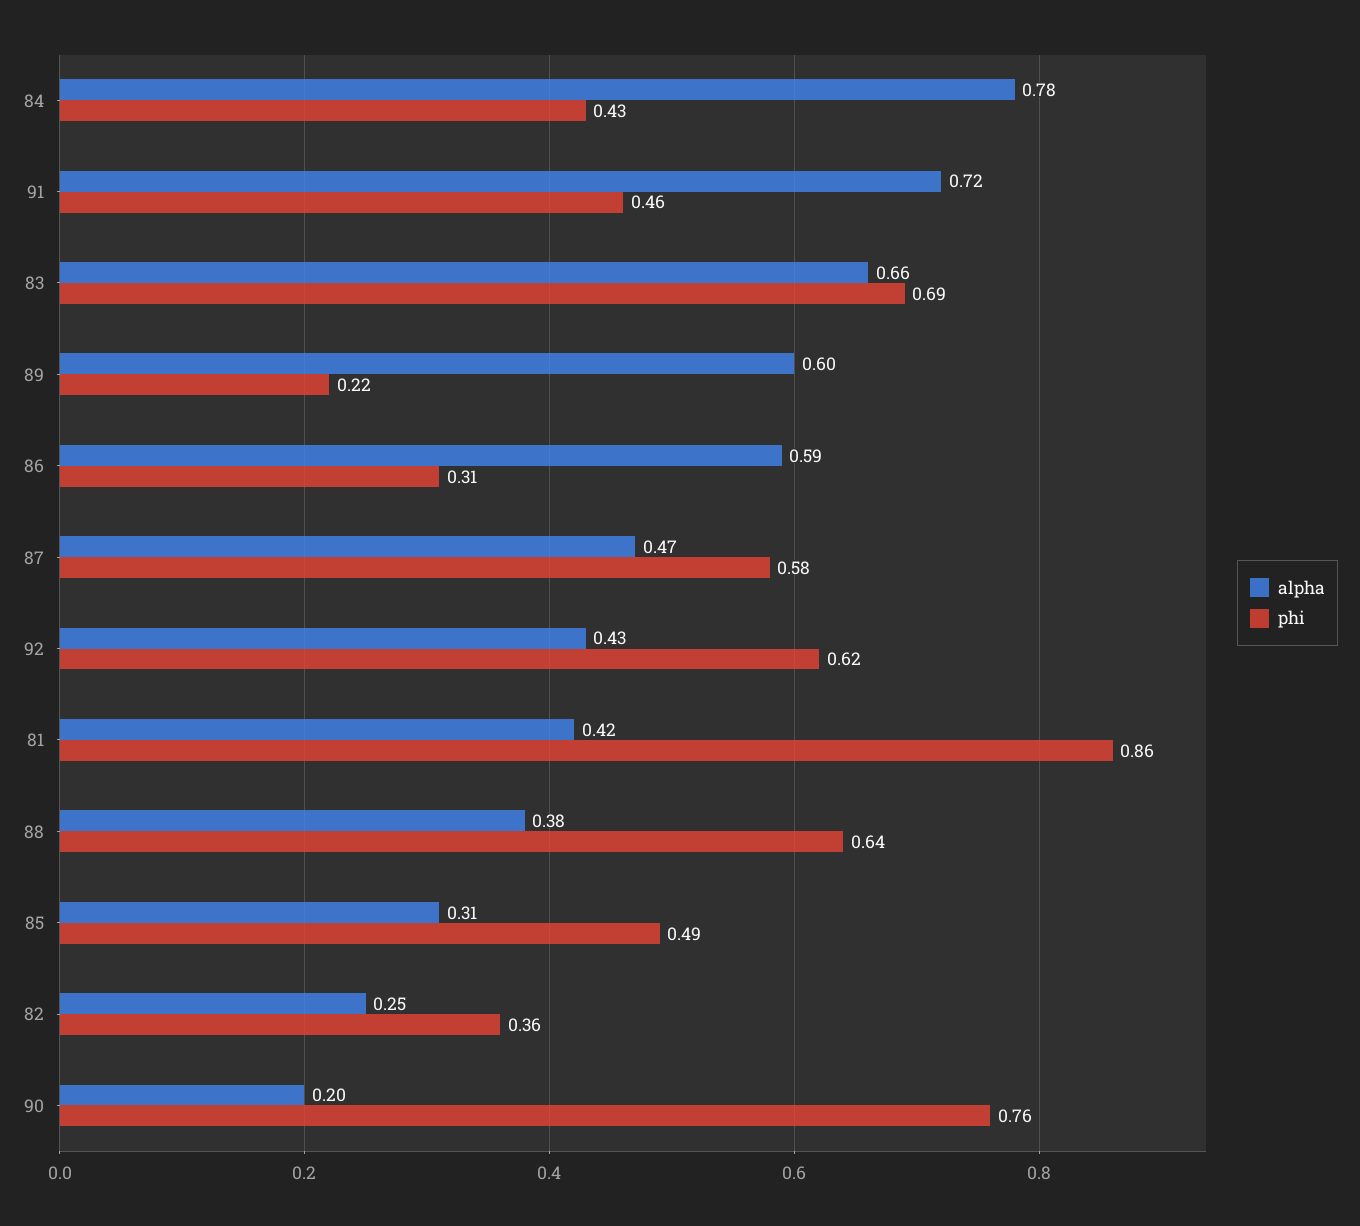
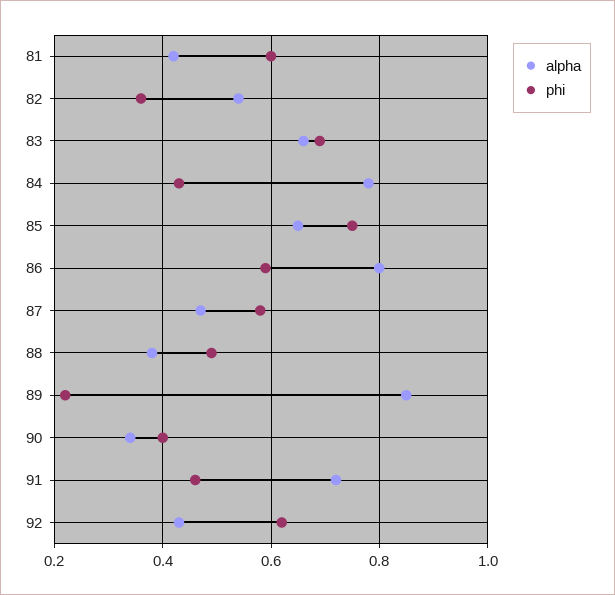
alpha, 89: 0.6 -> 0.85
alpha, 86: 0.59 -> 0.8
phi, 86: 0.31 -> 0.6
phi, 81: 0.86 -> 0.6
phi, 88: 0.64 -> 0.5
alpha, 85: 0.31 -> 0.65
phi, 85: 0.49 -> 0.75
alpha, 82: 0.25 -> 0.55
alpha, 90: 0.2 -> 0.35
phi, 90: 0.76 -> 0.4

